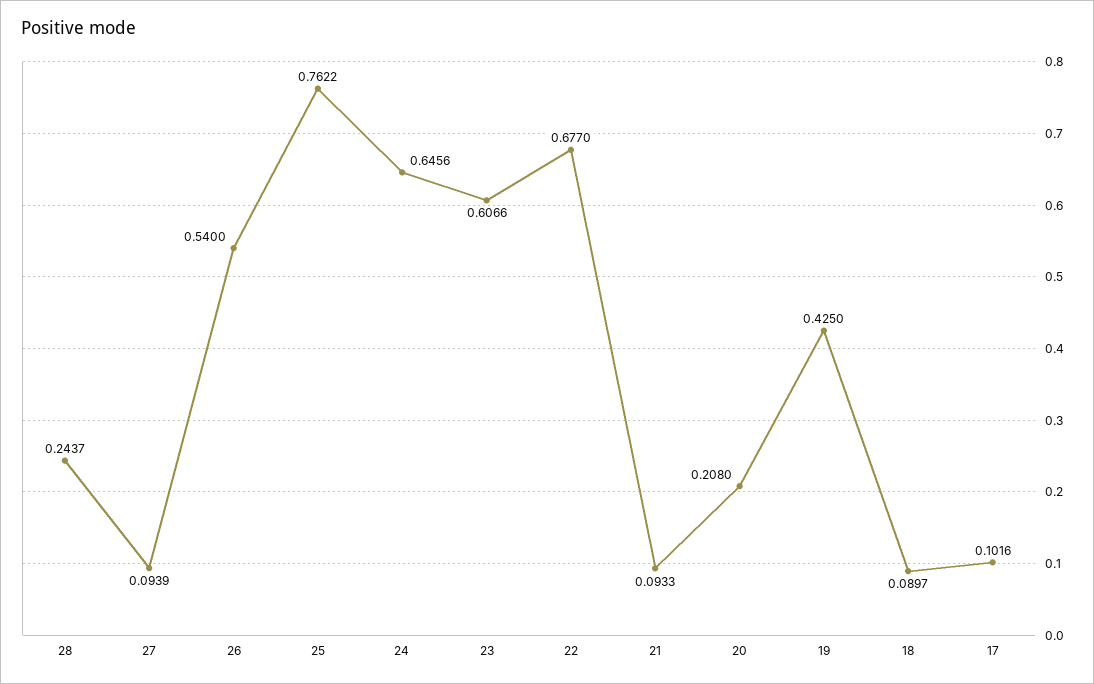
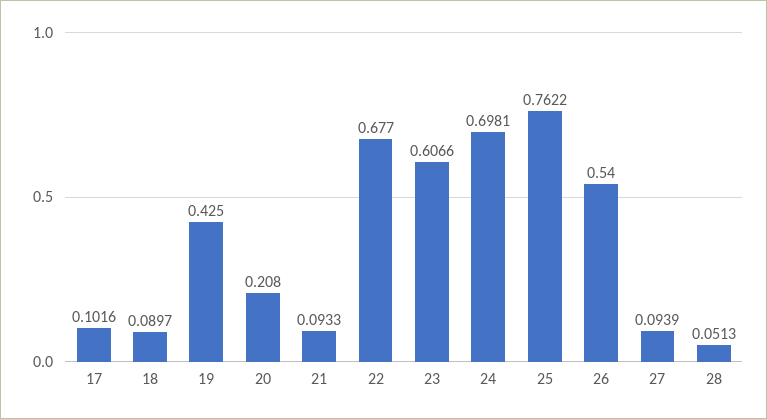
28: 0.2437 -> 0.0513
24: 0.6456 -> 0.6981

